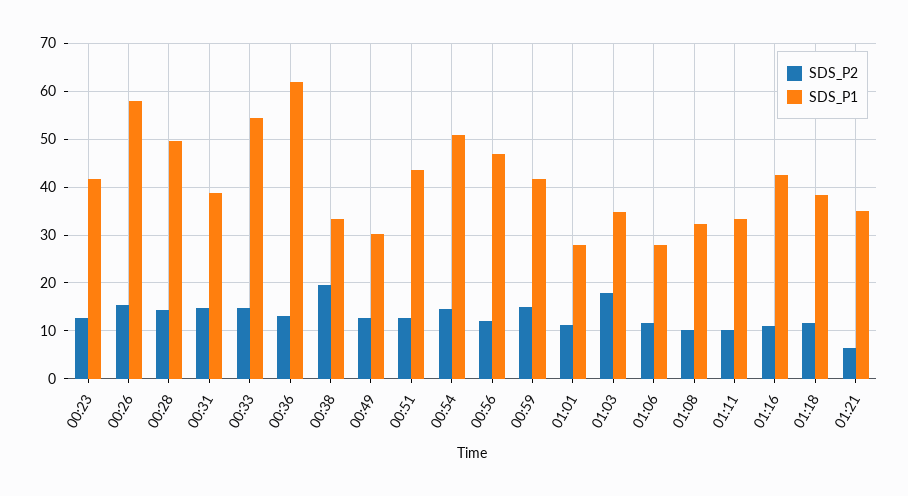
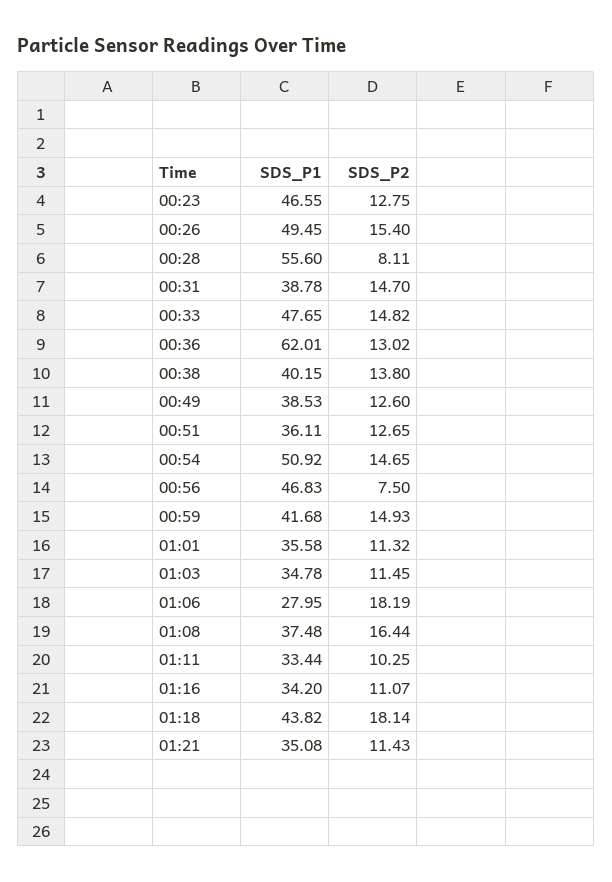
SDS_P1, 00:23: 42 -> 46.55
SDS_P1, 00:26: 58 -> 49.45
SDS_P2, 00:28: 14 -> 8.11
SDS_P1, 00:28: 50 -> 55.6
SDS_P1, 00:33: 54 -> 47.65
SDS_P2, 00:38: 20 -> 13.8
SDS_P1, 00:38: 34 -> 40.15
SDS_P1, 00:49: 30 -> 38.53
SDS_P1, 00:51: 44 -> 36.11
SDS_P2, 00:56: 12 -> 7.5
SDS_P1, 01:01: 28 -> 35.58
SDS_P2, 01:03: 18 -> 11.45
SDS_P2, 01:06: 12 -> 18.19
SDS_P2, 01:08: 10 -> 16.44
SDS_P1, 01:08: 32 -> 37.48
SDS_P1, 01:16: 42 -> 34.2
SDS_P2, 01:18: 12 -> 18.14
SDS_P1, 01:18: 38 -> 43.82
SDS_P2, 01:21: 6 -> 11.43

